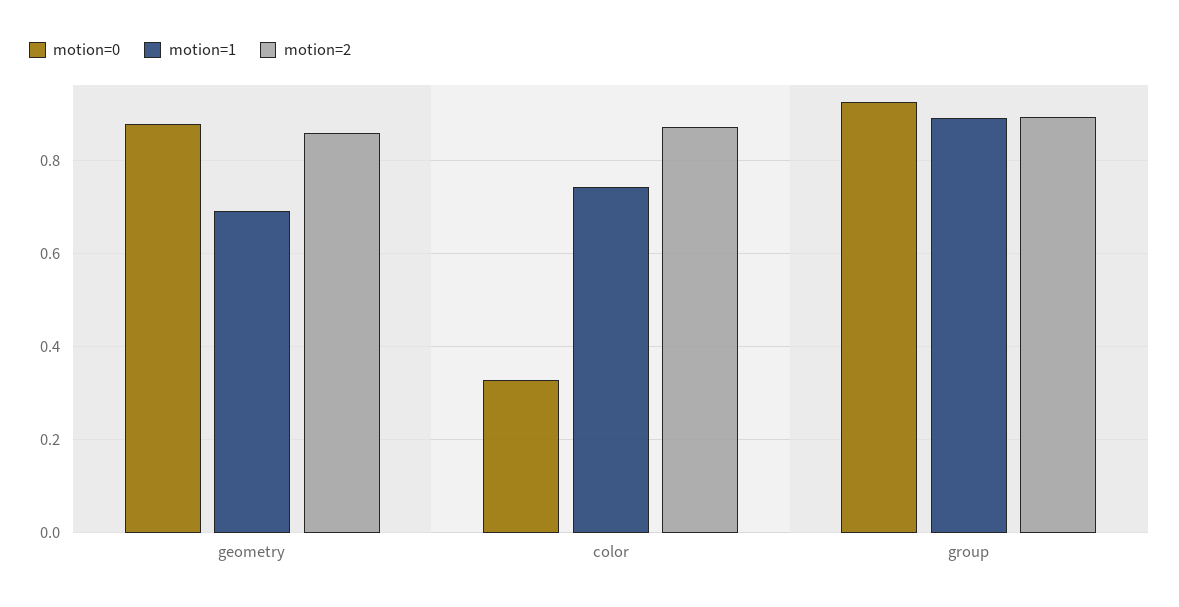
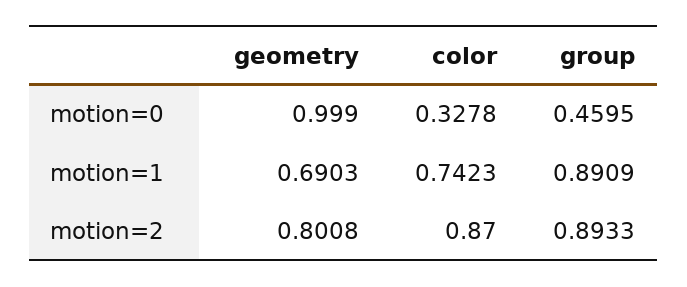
motion=0, geometry: 0.88 -> 0.999
motion=2, geometry: 0.86 -> 0.8008
motion=0, group: 0.92 -> 0.4595

